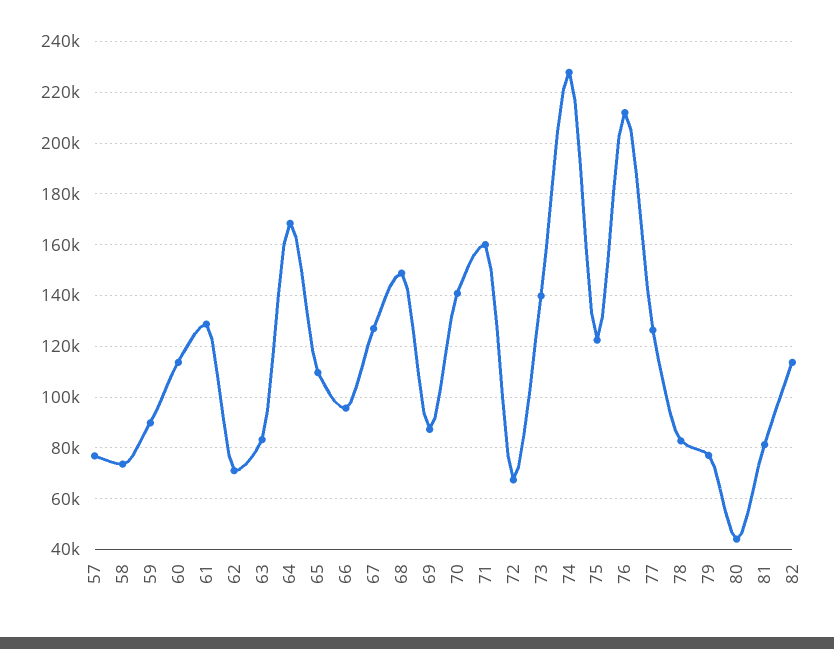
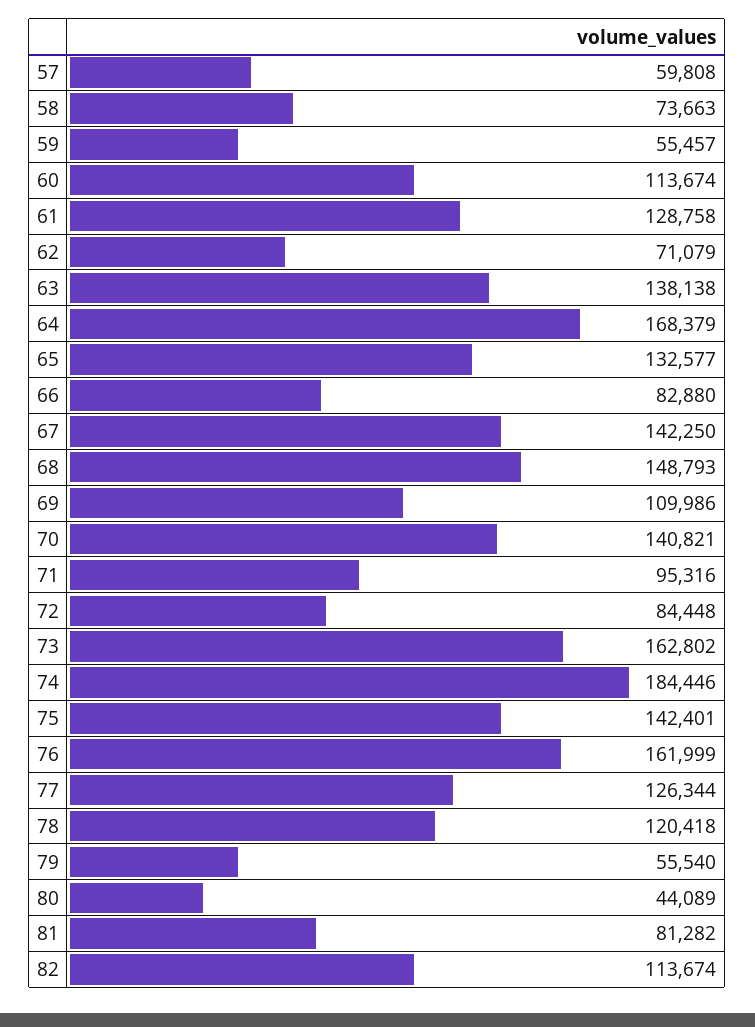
57: 77500 -> 59808
59: 90000 -> 55457
63: 82500 -> 138138
65: 110000 -> 132577
66: 95000 -> 82880
67: 127500 -> 142250
69: 87500 -> 109986
71: 160000 -> 95316
72: 67500 -> 84448
73: 140000 -> 162802
74: 227500 -> 184446
75: 122500 -> 142401
76: 212500 -> 161999
78: 82500 -> 120418
79: 77500 -> 55540

